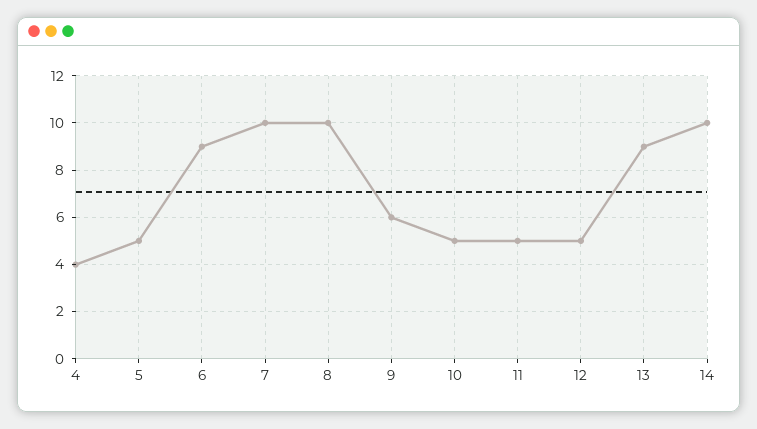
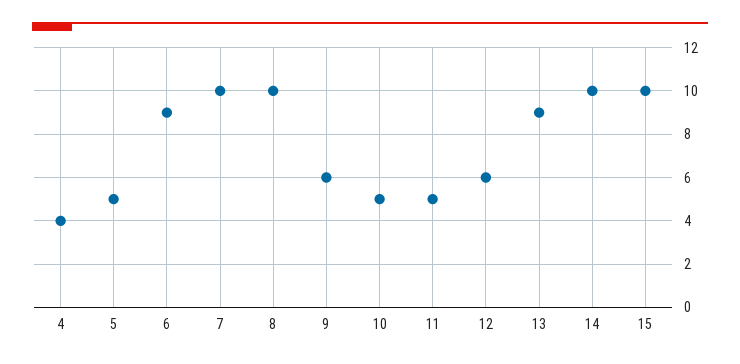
12: 5 -> 6
15: none -> 10

